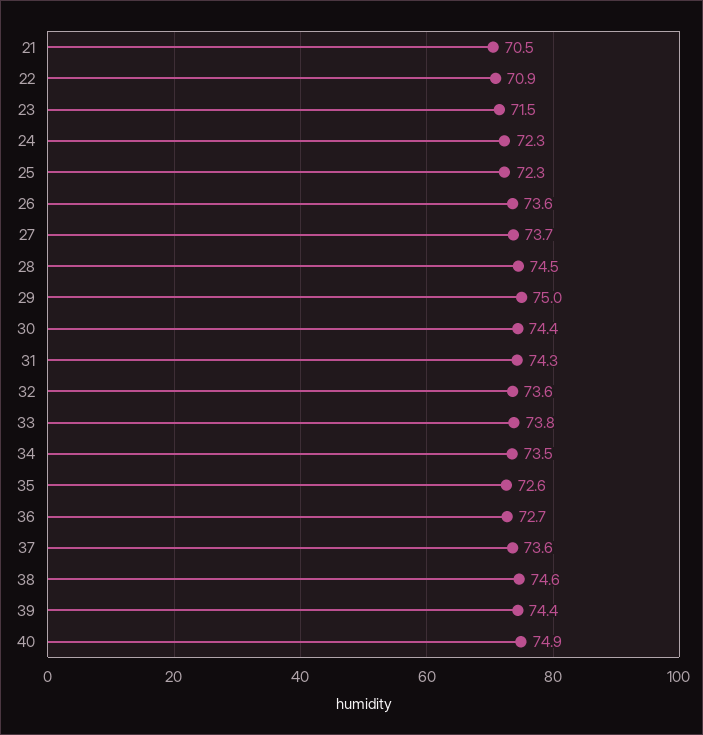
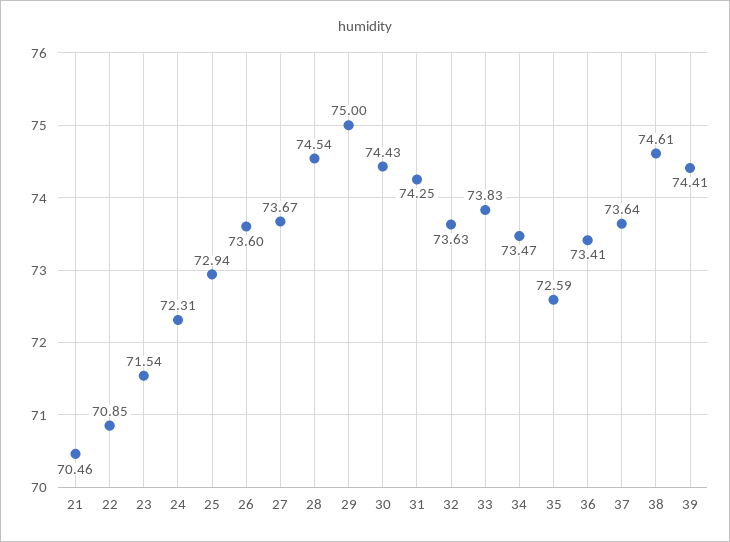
25: 72.3 -> 72.94
36: 72.7 -> 73.41
40: 74.9 -> none

